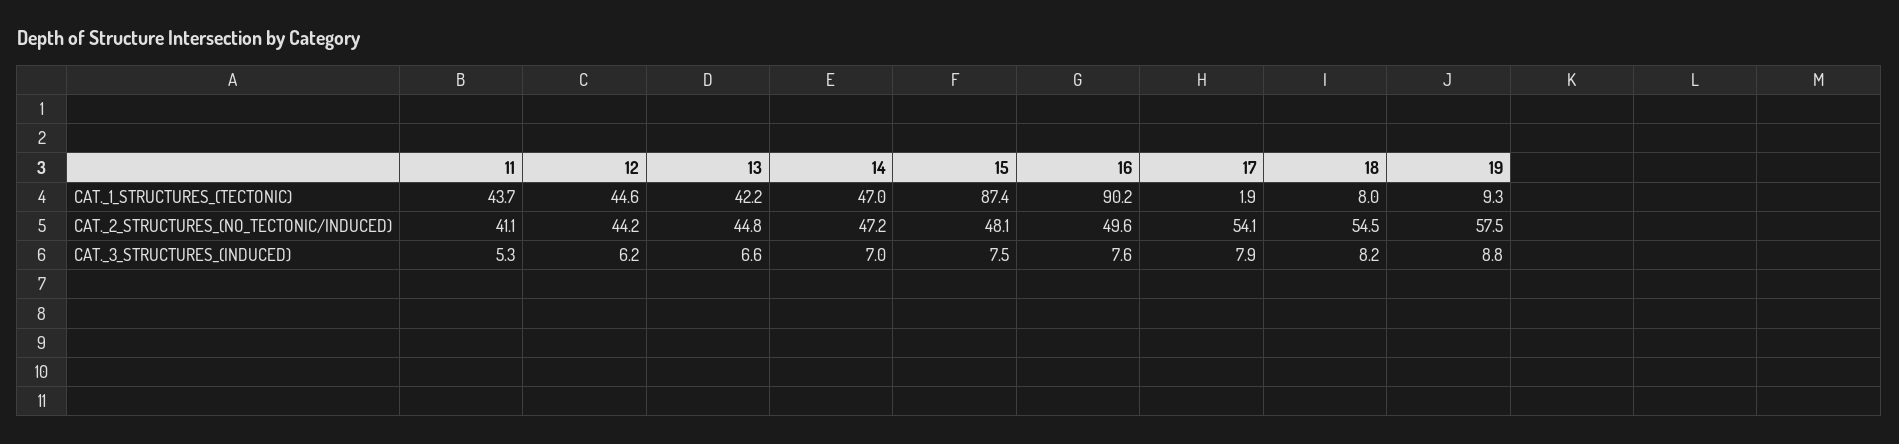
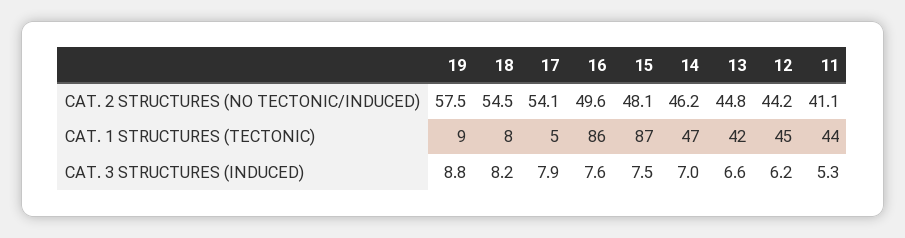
16, CAT._1_STRUCTURES_(TECTONIC): 90.2 -> 86
17, CAT._1_STRUCTURES_(TECTONIC): 1.9 -> 5
14, CAT._2_STRUCTURES_(NO_TECTONIC/INDUCED): 47.2 -> 46.2

